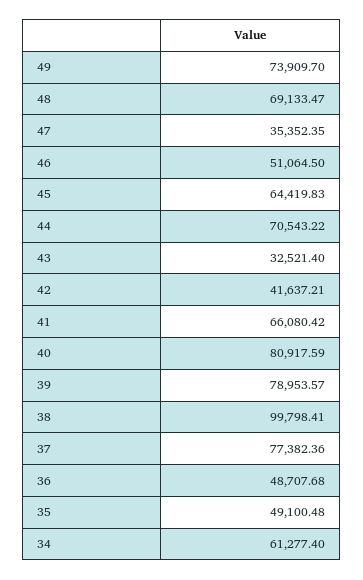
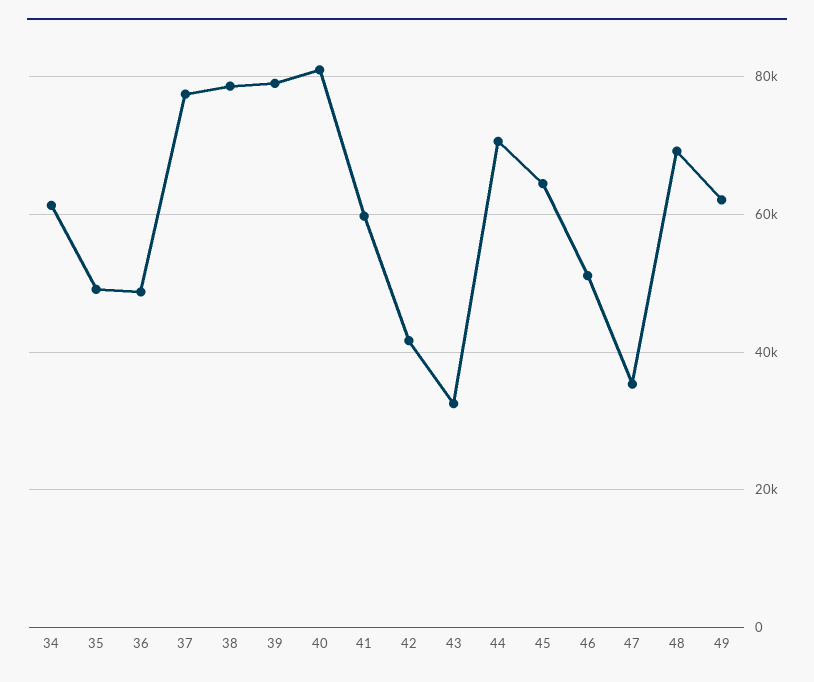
49: 73909.7 -> 62000
41: 66080.42 -> 60000
38: 99798.41 -> 78000

